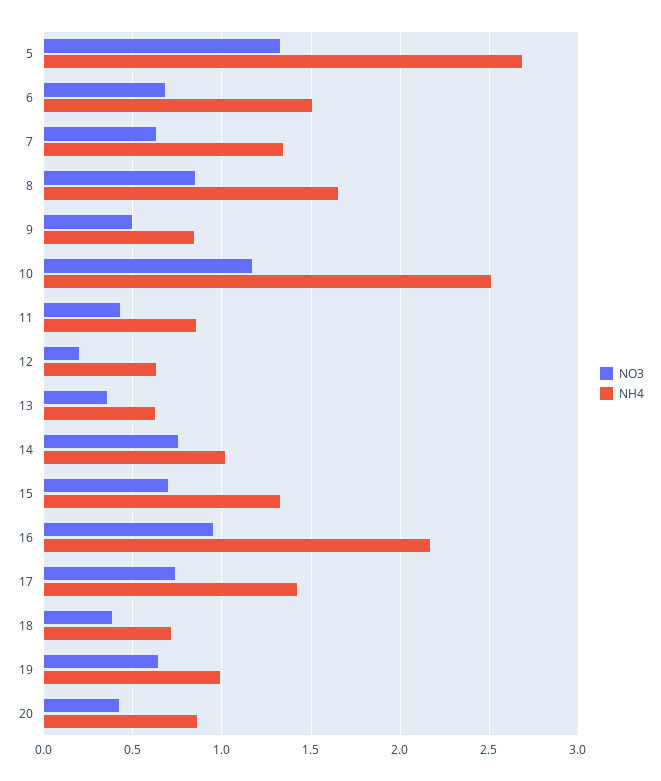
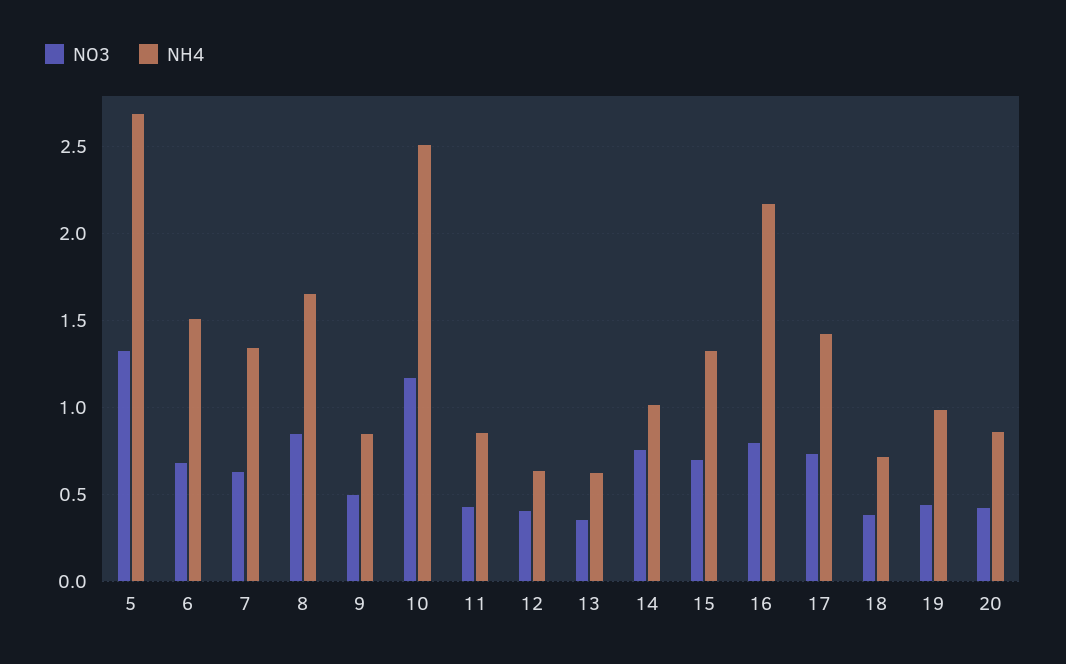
NO3, 12: 0.2 -> 0.4
NO3, 16: 0.95 -> 0.8
NO3, 19: 0.65 -> 0.45

